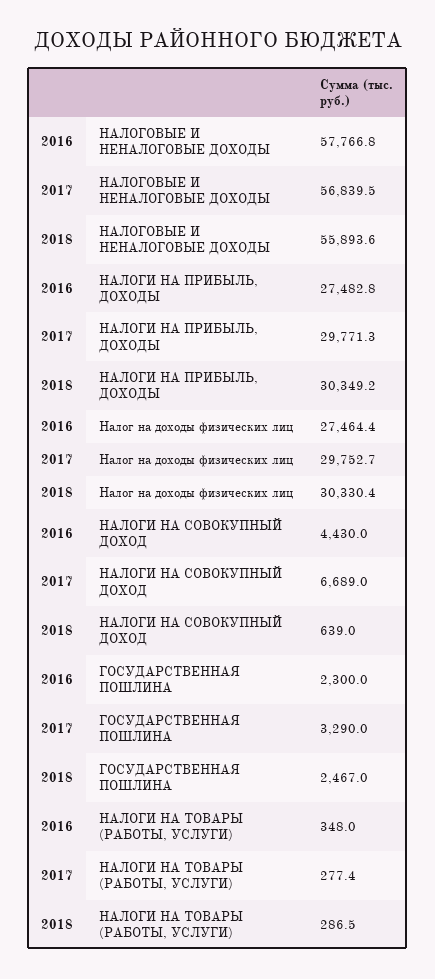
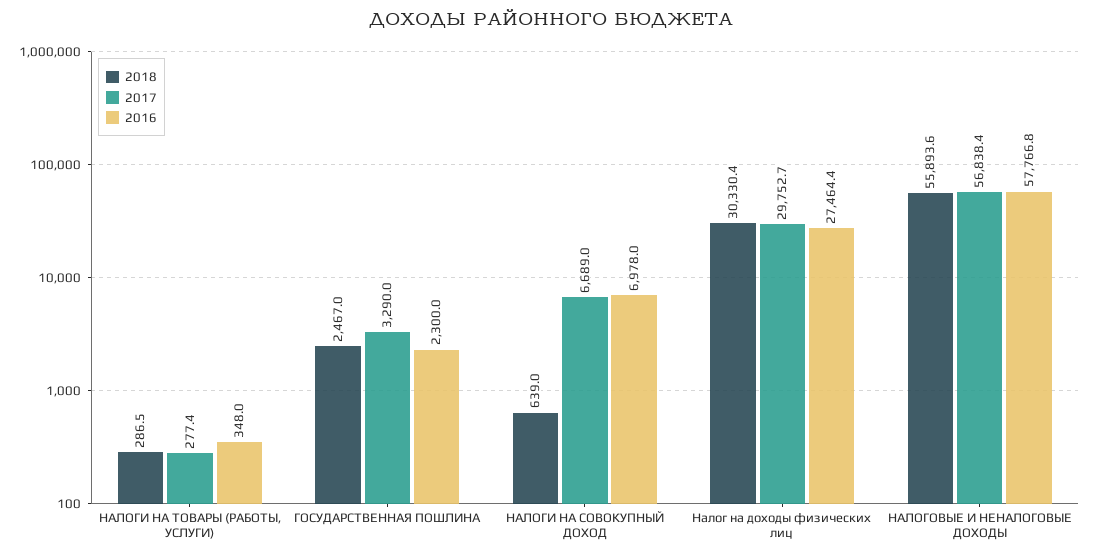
2017, НАЛОГОВЫЕ И НЕНАЛОГОВЫЕ ДОХОДЫ: 56839.5 -> 56838.4
2016, НАЛОГИ НА ПРИБЫЛЬ, ДОХОДЫ: 27482.8 -> none
2017, НАЛОГИ НА ПРИБЫЛЬ, ДОХОДЫ: 29771.3 -> none
2018, НАЛОГИ НА ПРИБЫЛЬ, ДОХОДЫ: 30349.2 -> none
2016, НАЛОГИ НА СОВОКУПНЫЙ ДОХОД: 4430 -> 6978

